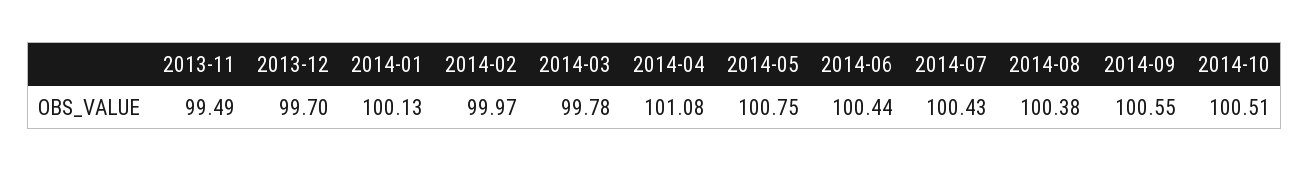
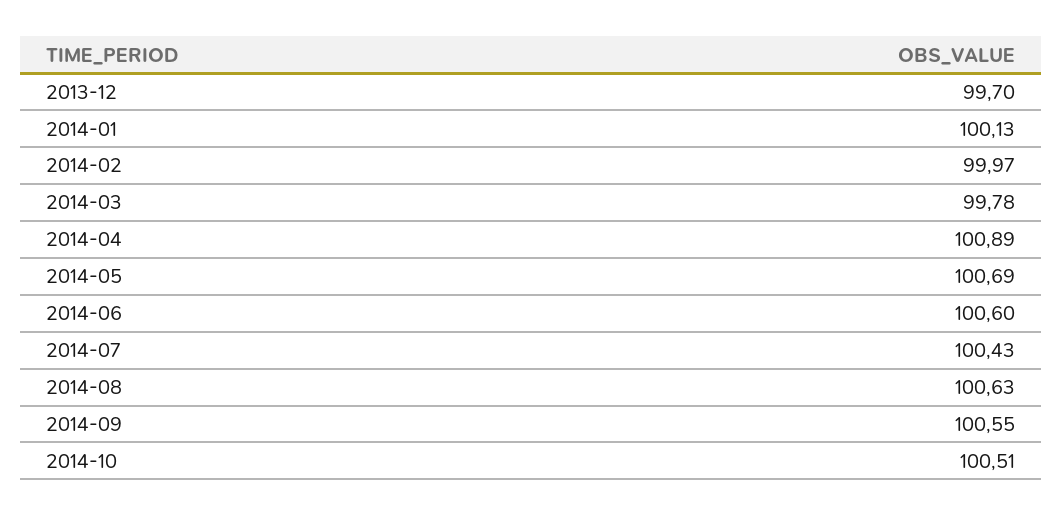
2013-11: 99.49 -> none
2014-04: 101.08 -> 100.89
2014-05: 100.75 -> 100.69
2014-06: 100.44 -> 100.6
2014-08: 100.38 -> 100.63

